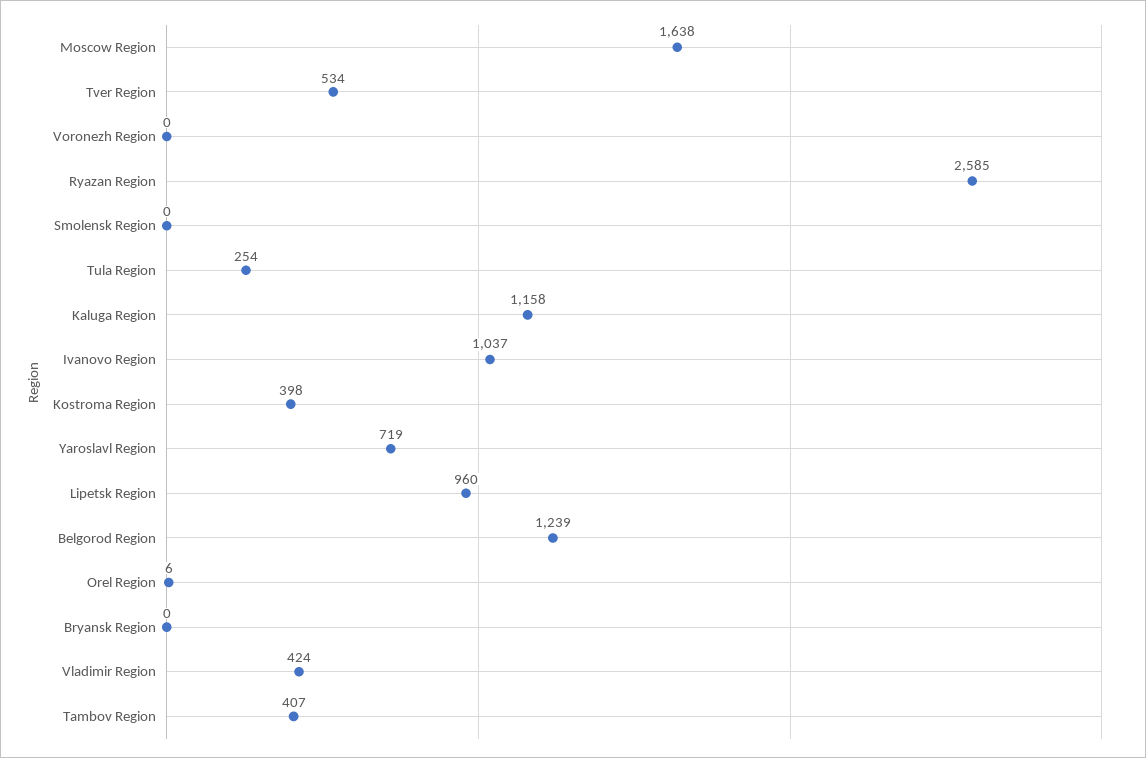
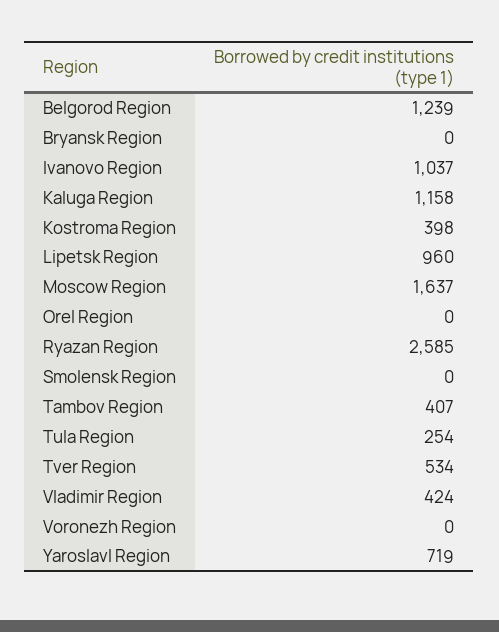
Moscow Region: 1638 -> 1637
Orel Region: 6 -> 0

